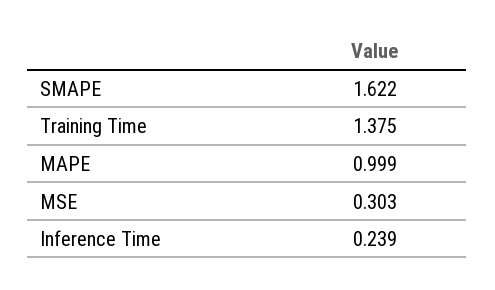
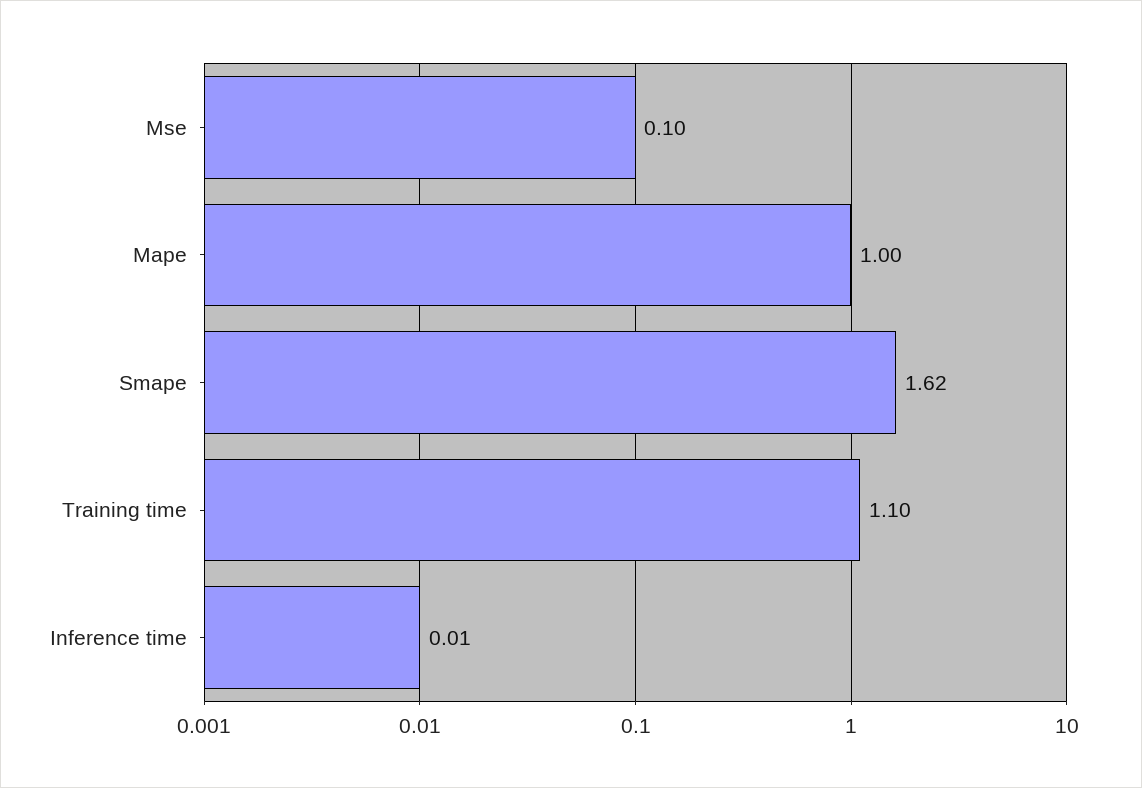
Training Time: 1.375 -> 1.1
MSE: 0.303 -> 0.1
Inference Time: 0.239 -> 0.01

